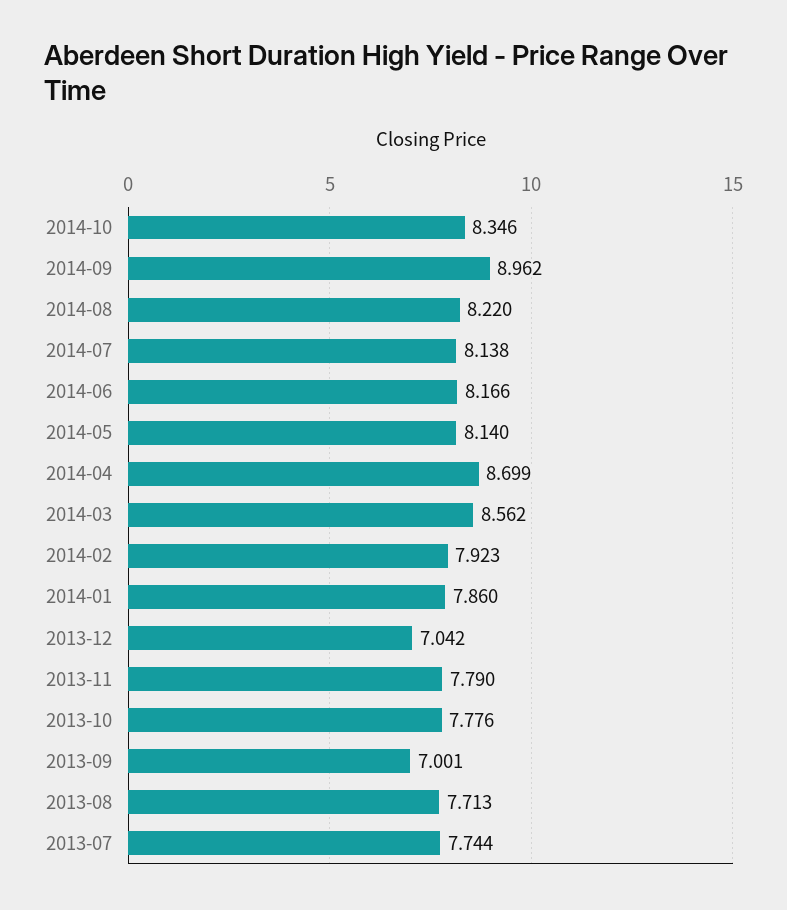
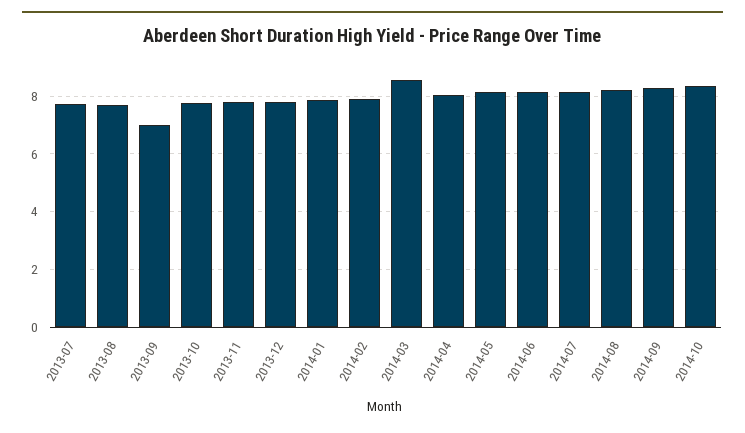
2014-09: 8.962 -> 8.25
2014-04: 8.699 -> 8
2013-12: 7.042 -> 7.75

